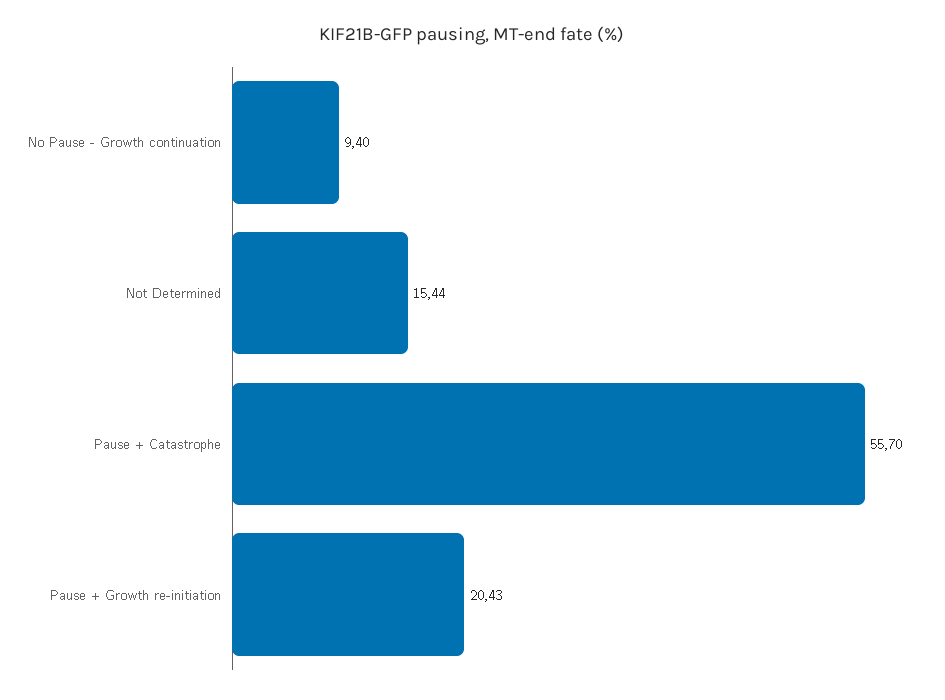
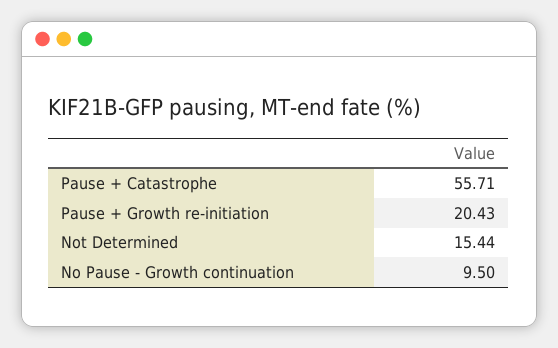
No Pause - Growth continuation: 9.4 -> 9.5
Pause + Catastrophe: 55.7 -> 55.71

